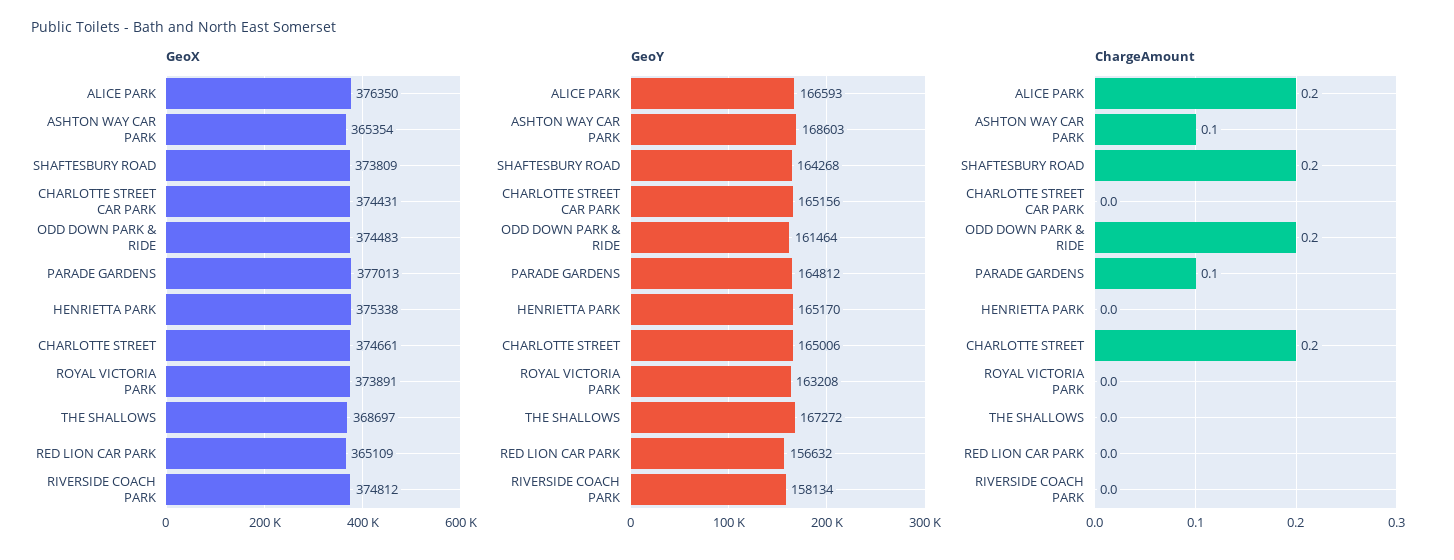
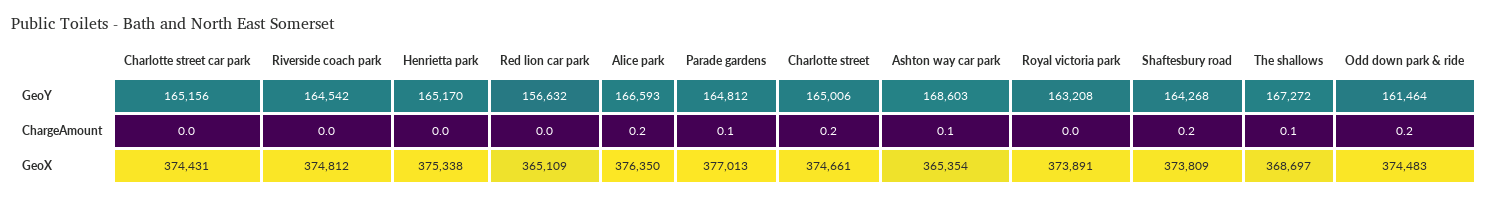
GeoY, RIVERSIDE COACH PARK: 158134 -> 164542
ChargeAmount, THE SHALLOWS: 0 -> 0.1

